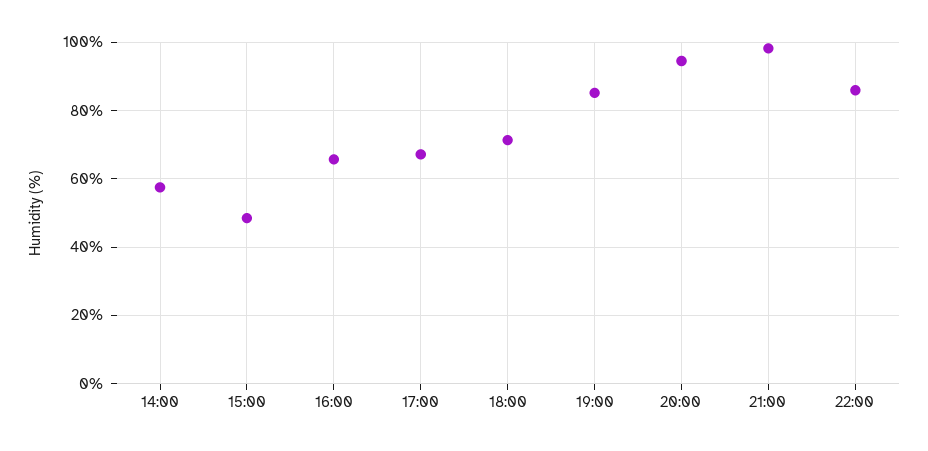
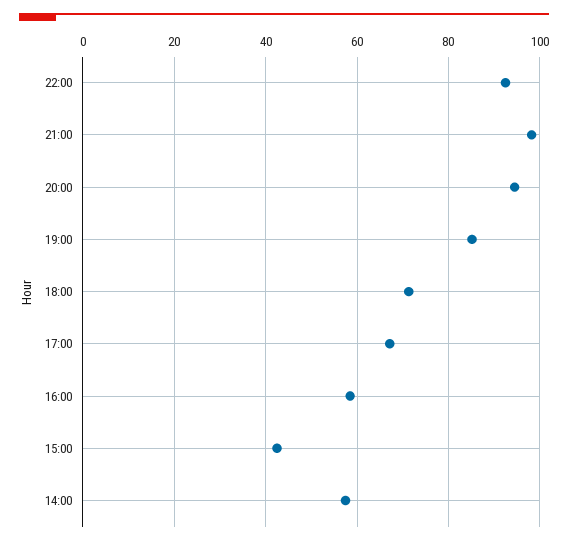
15:00: 48 -> 42
16:00: 66 -> 58
22:00: 86 -> 92

